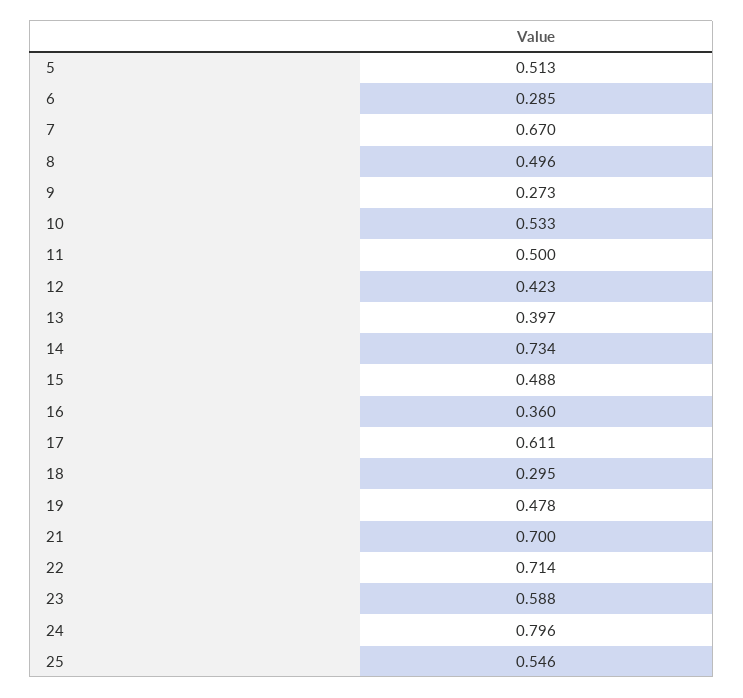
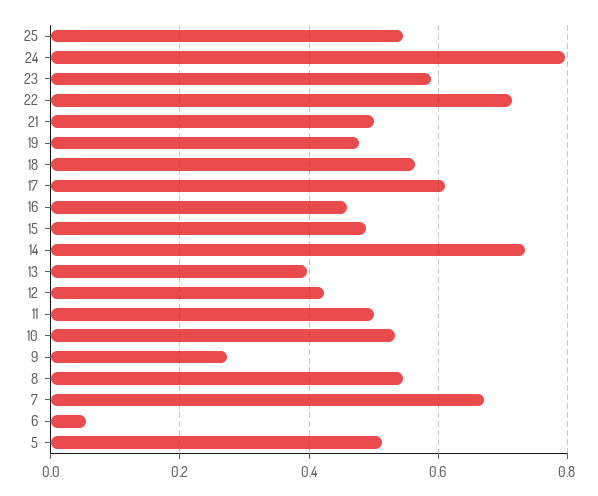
6: 0.285 -> 0.06
8: 0.496 -> 0.54
16: 0.36 -> 0.46
18: 0.295 -> 0.56
21: 0.7 -> 0.5

